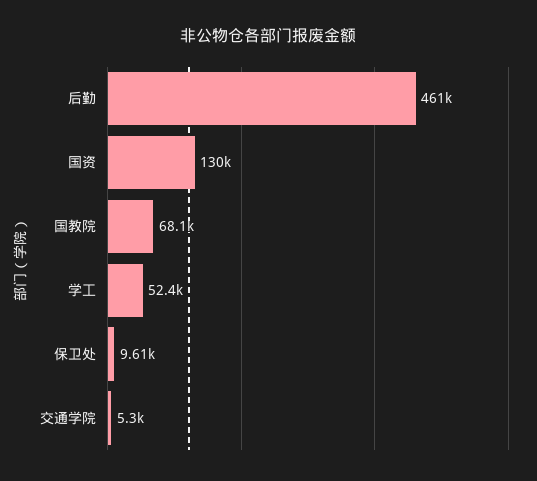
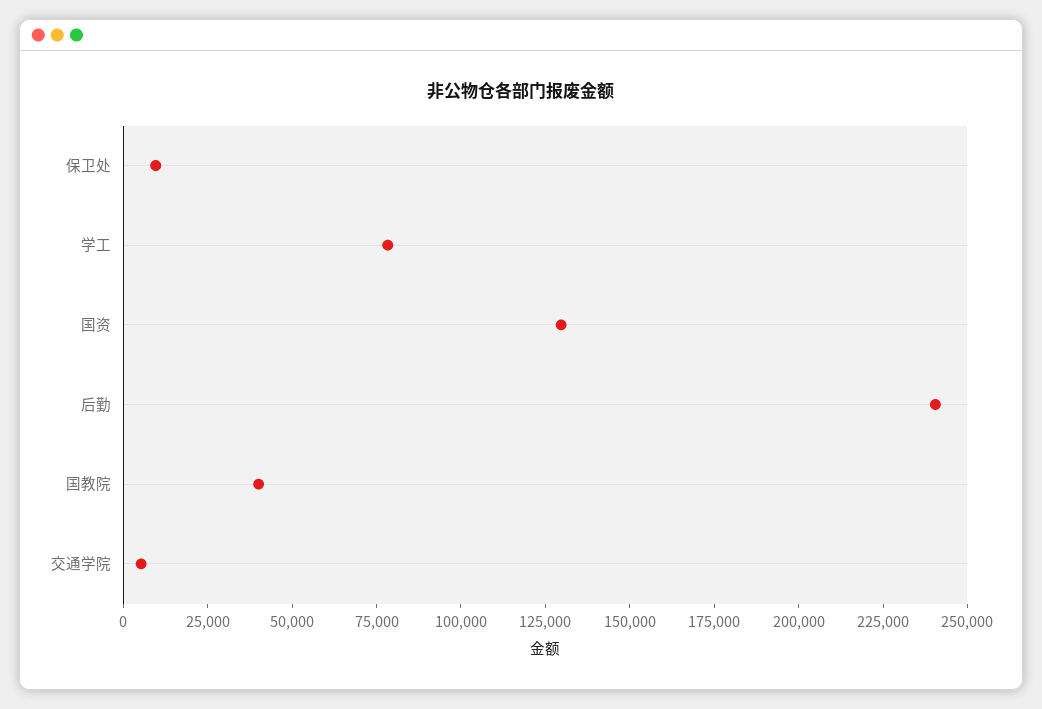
后勤: 461000 -> 240000
国教院: 68100 -> 40000
学工: 52400 -> 80000

